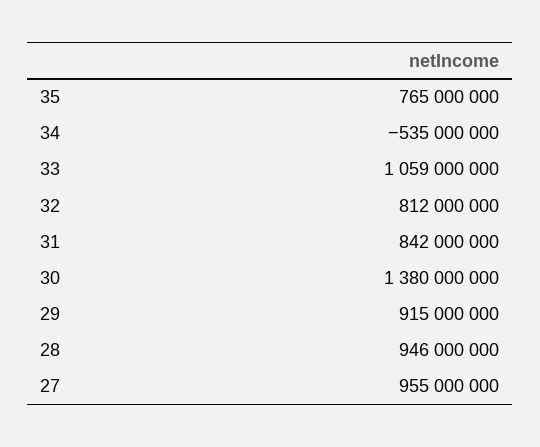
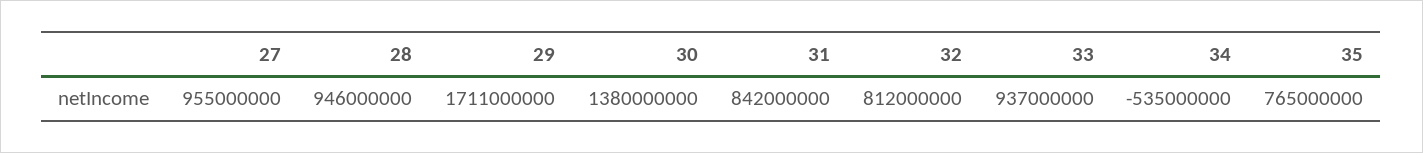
33: 1059000000 -> 937000000
29: 915000000 -> 1711000000

